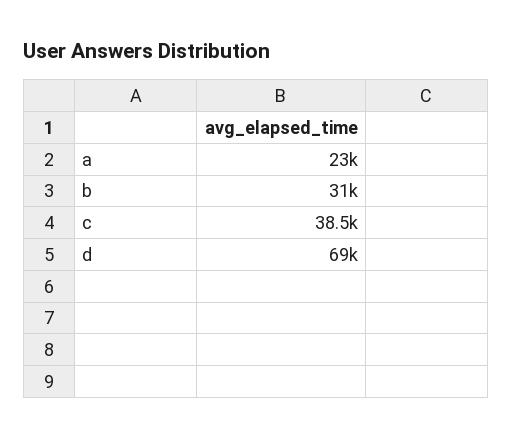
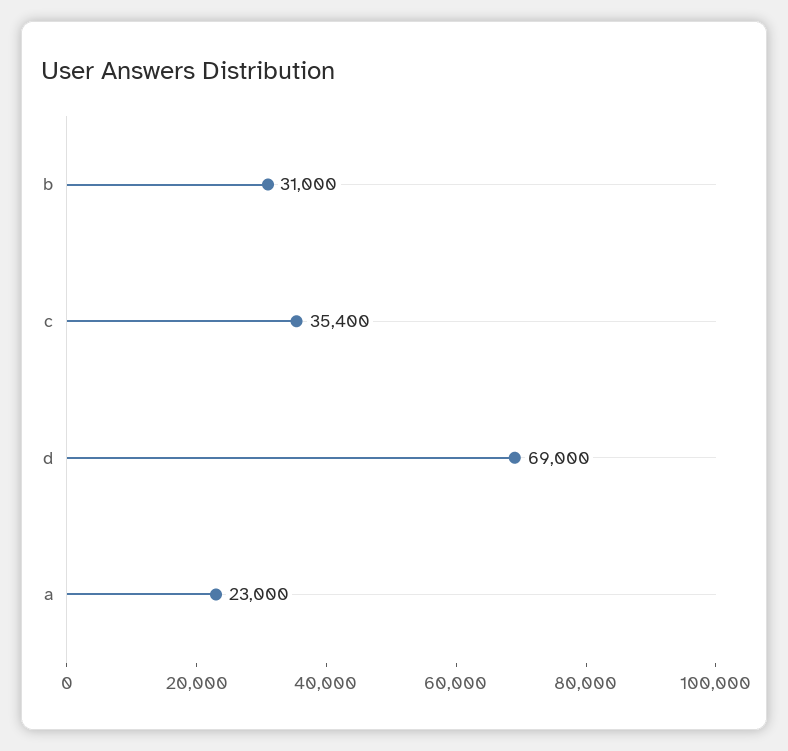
c: 38500 -> 35400

